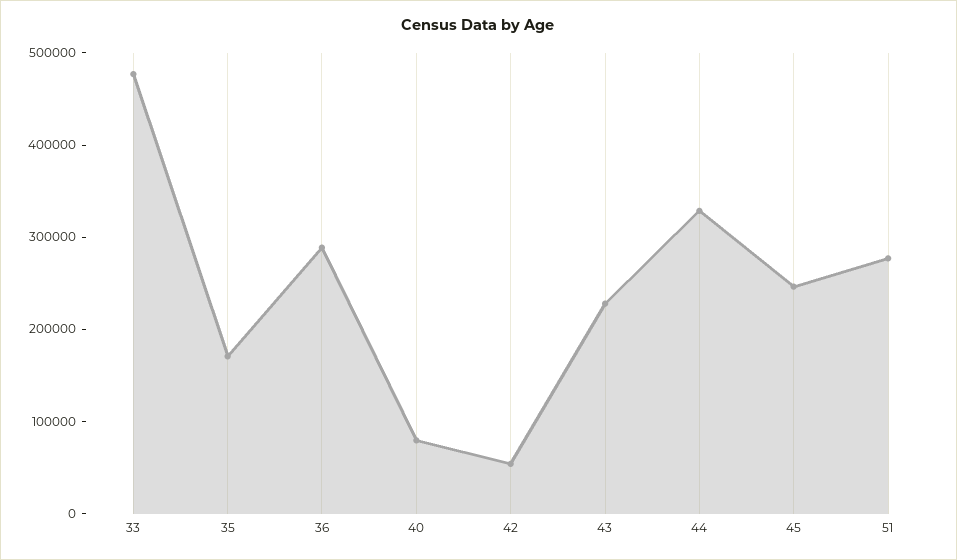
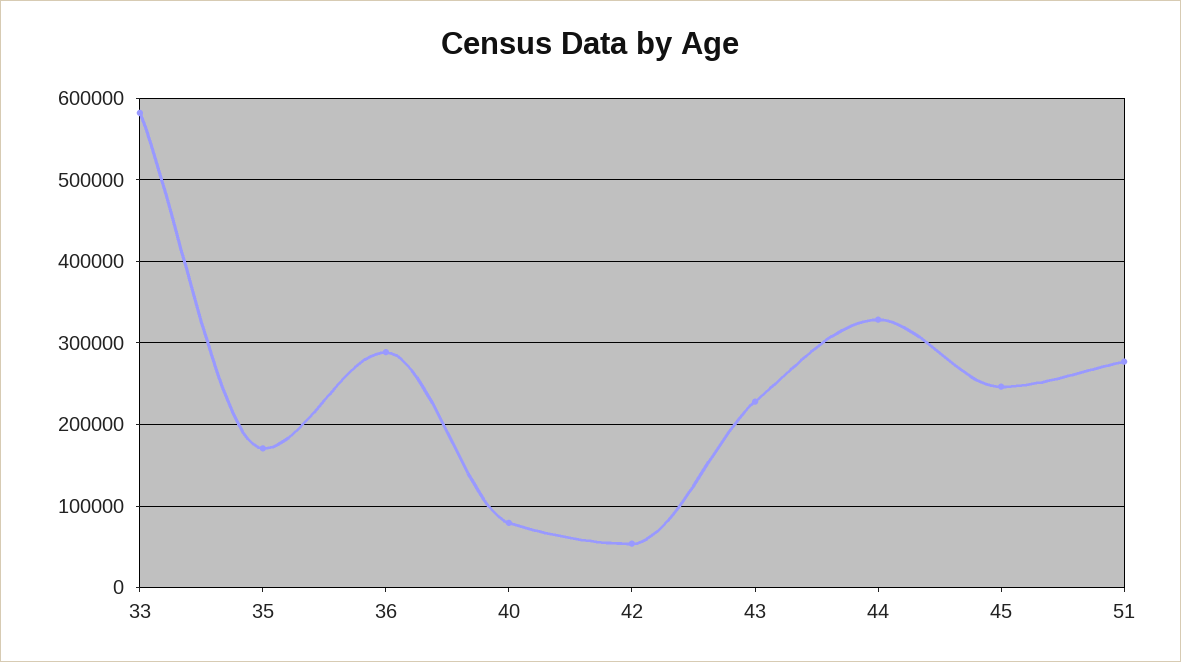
33: 480000 -> 580000

